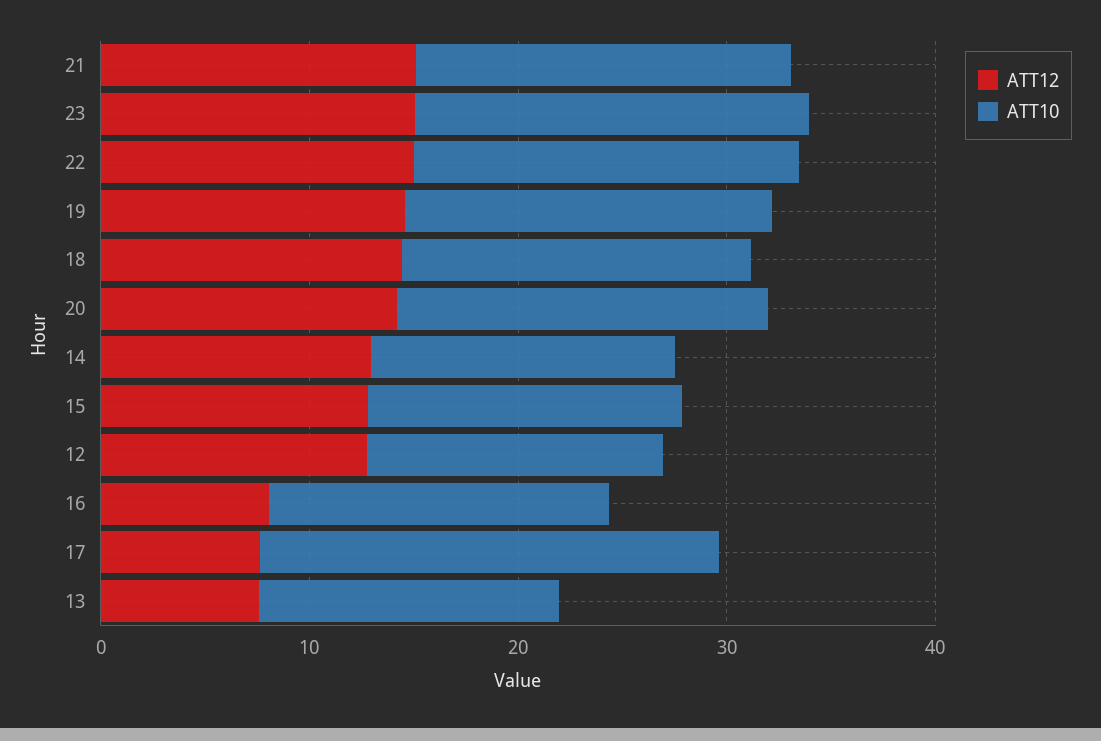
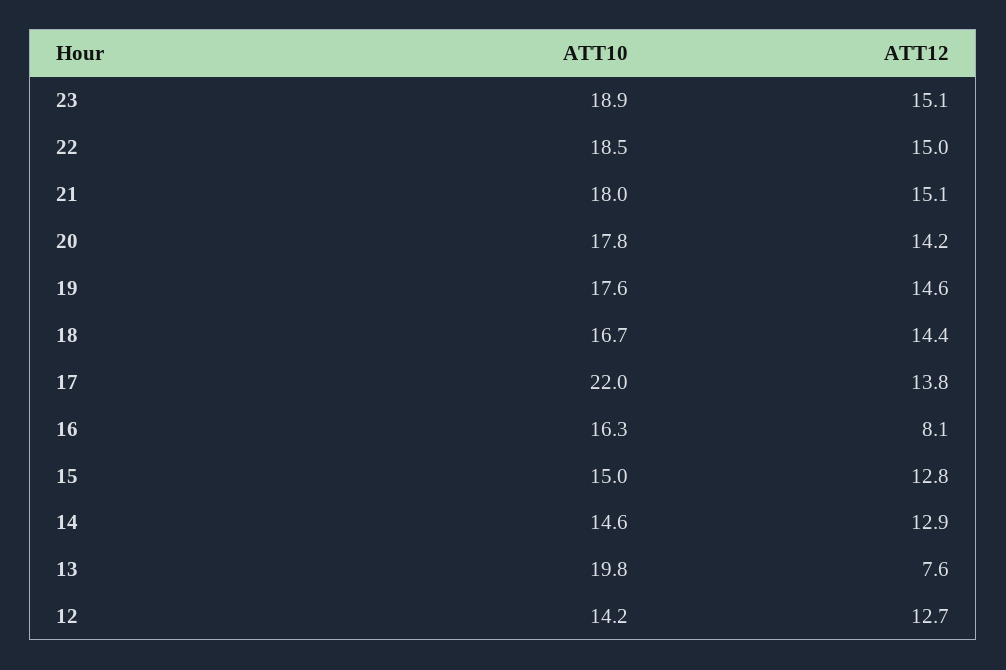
ATT12, 17: 8 -> 13.8
ATT10, 13: 14 -> 19.8

